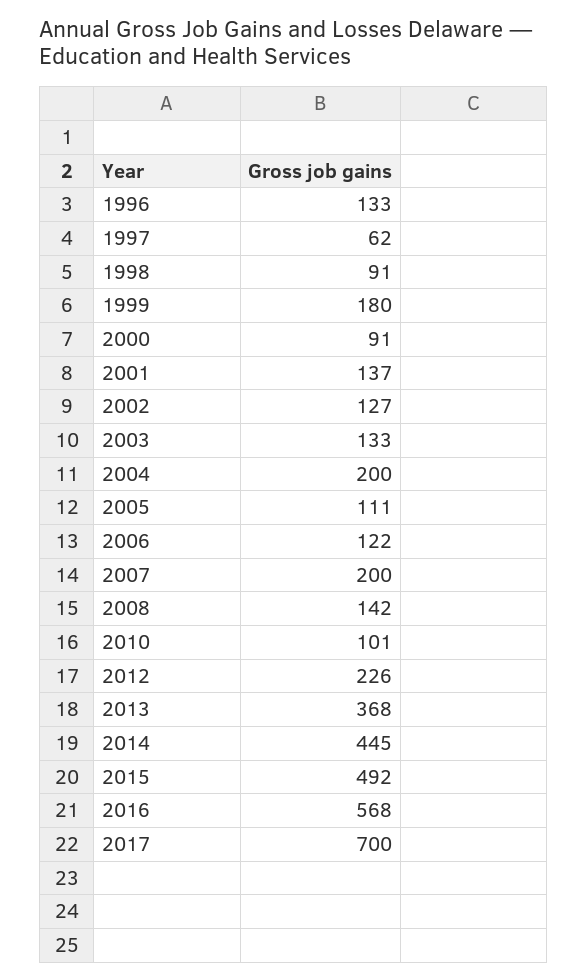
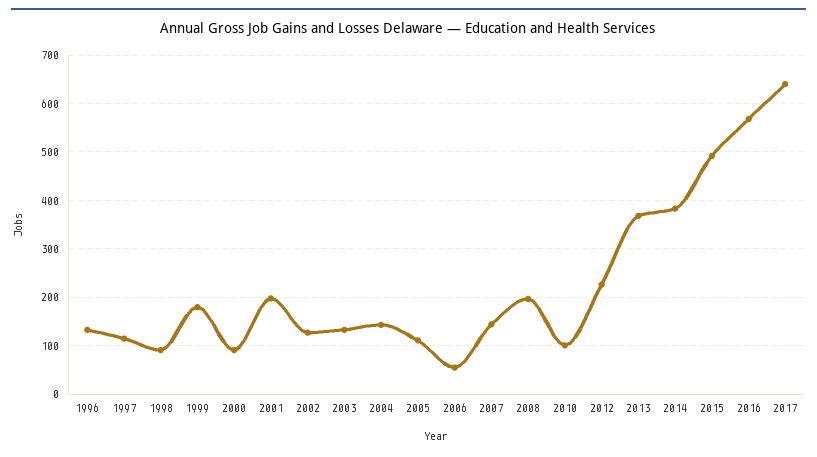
1997: 62 -> 120
2001: 137 -> 200
2004: 200 -> 140
2006: 122 -> 60
2007: 200 -> 140
2008: 142 -> 200
2014: 445 -> 380
2017: 700 -> 640

